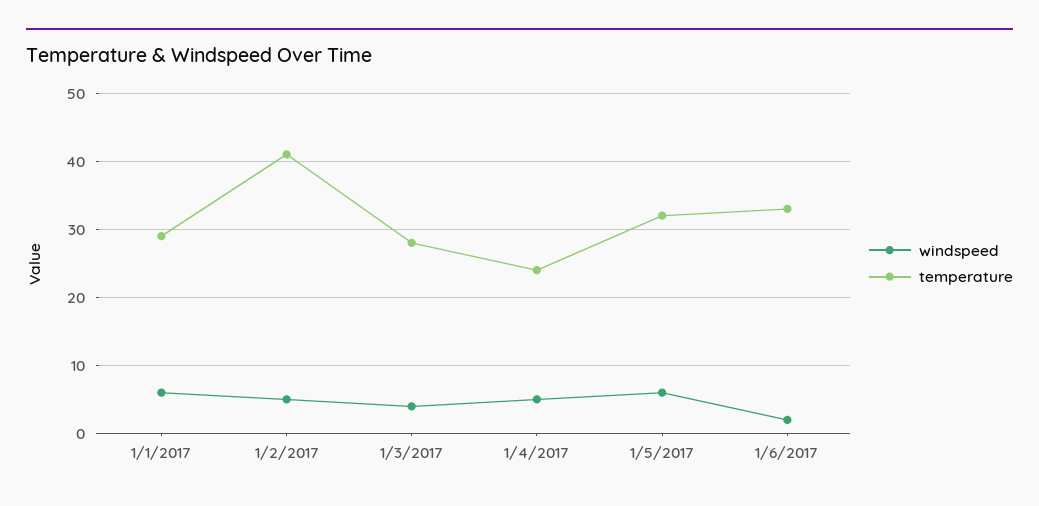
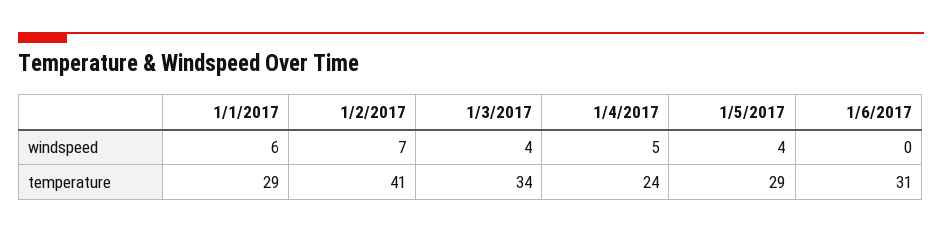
windspeed, 1/2/2017: 5 -> 7
temperature, 1/3/2017: 28 -> 34
windspeed, 1/5/2017: 6 -> 4
temperature, 1/5/2017: 32 -> 29
windspeed, 1/6/2017: 2 -> 0
temperature, 1/6/2017: 33 -> 31

